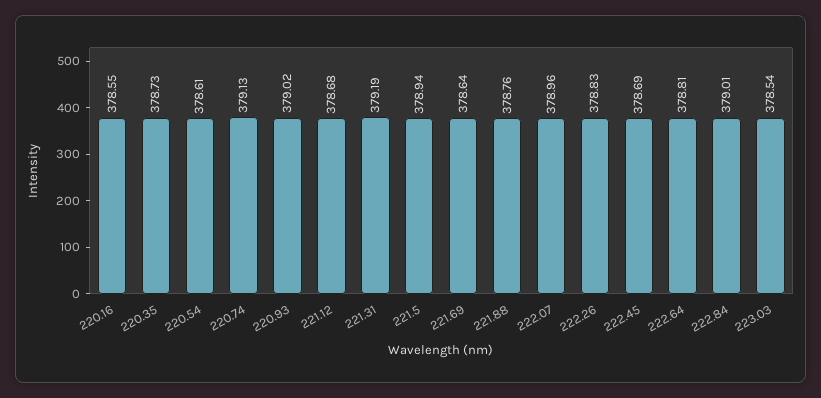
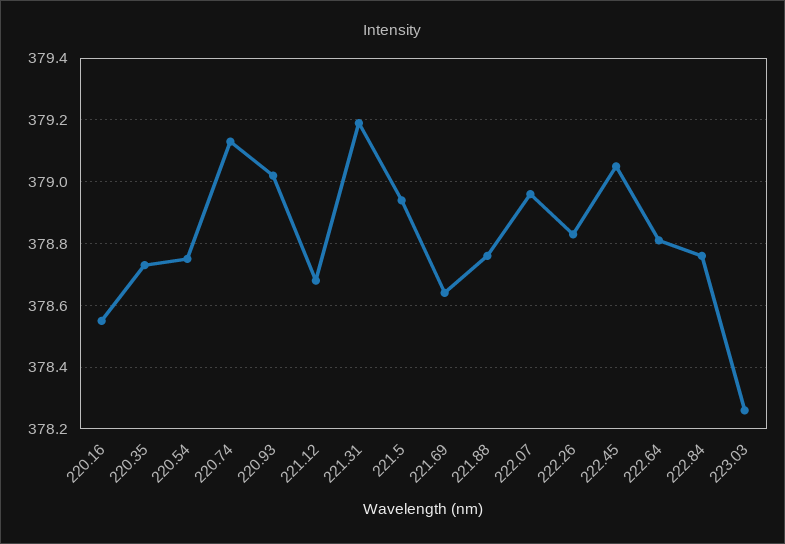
220.54: 378.61 -> 378.75
222.45: 378.69 -> 379.05
222.84: 379.01 -> 378.75
223.03: 378.54 -> 378.25

